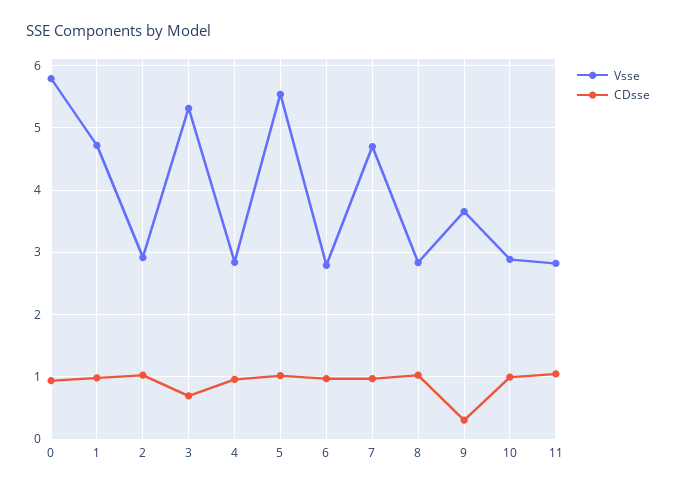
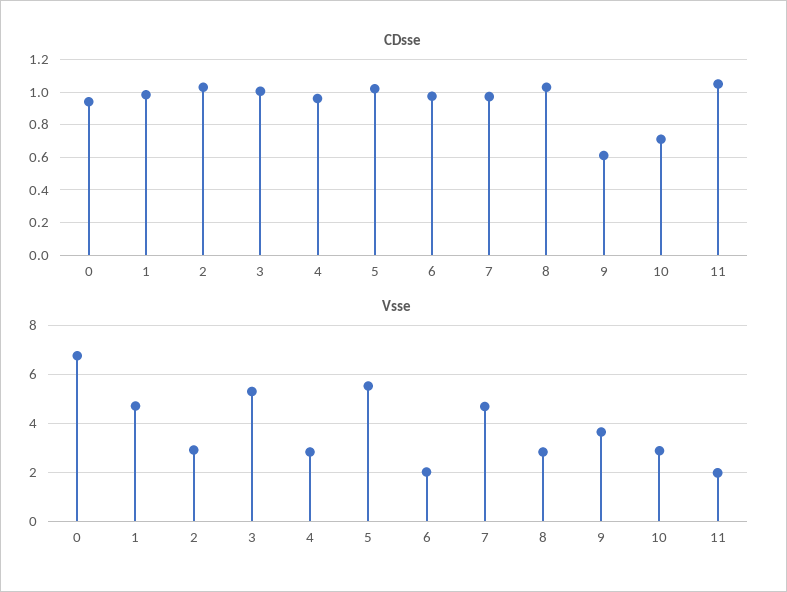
Vsse, 0: 5.8 -> 6.75
CDsse, 3: 0.7 -> 1
Vsse, 6: 2.8 -> 2
CDsse, 9: 0.3 -> 0.6
CDsse, 10: 1 -> 0.7
Vsse, 11: 2.8 -> 2

